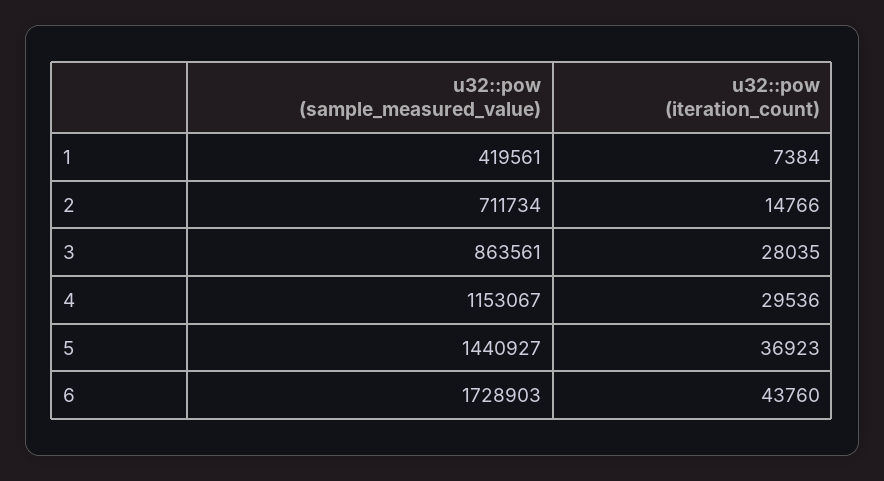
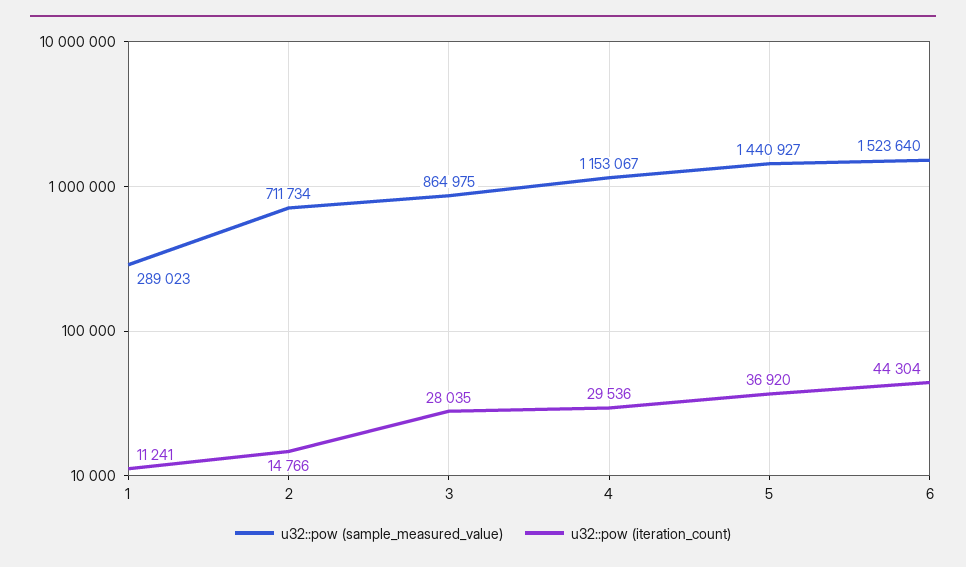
u32::pow (sample_measured_value), 1: 419561 -> 289023
u32::pow (iteration_count), 1: 7384 -> 11241
u32::pow (sample_measured_value), 3: 863561 -> 864975
u32::pow (iteration_count), 5: 36923 -> 36920
u32::pow (sample_measured_value), 6: 1728903 -> 1523640
u32::pow (iteration_count), 6: 43760 -> 44304

